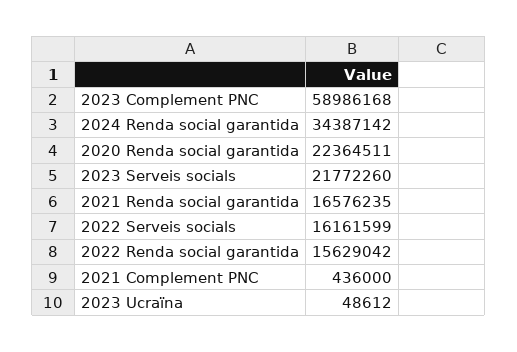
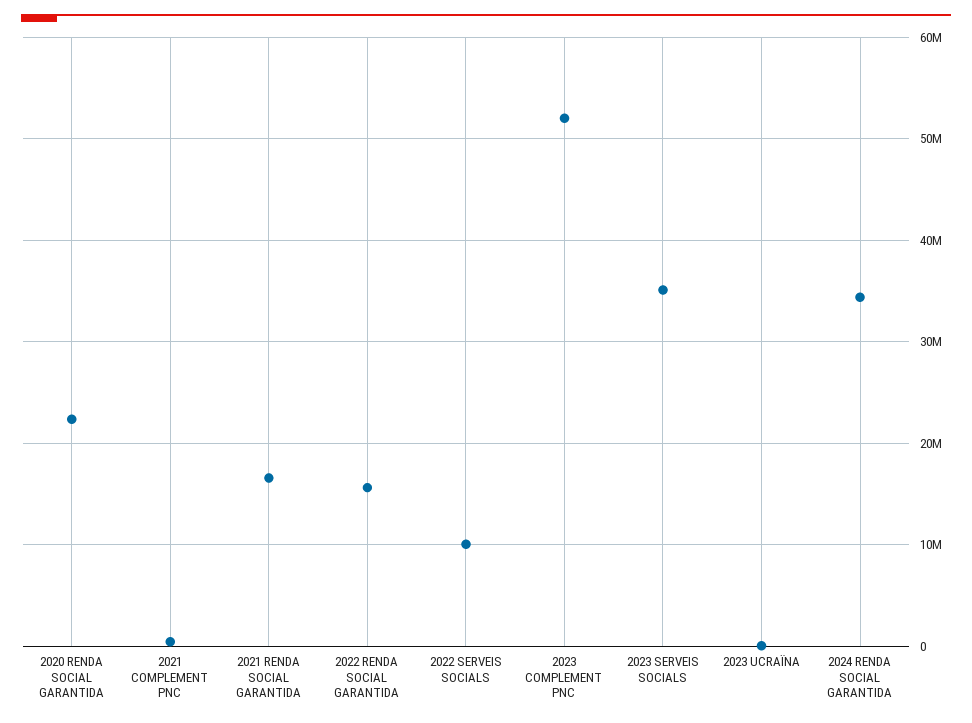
2023 Complement PNC: 58986168 -> 52000000
2023 Serveis socials: 21772260 -> 35000000
2022 Serveis socials: 16161599 -> 10000000

